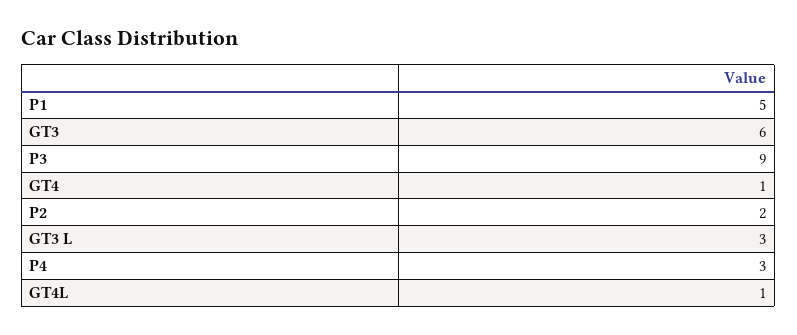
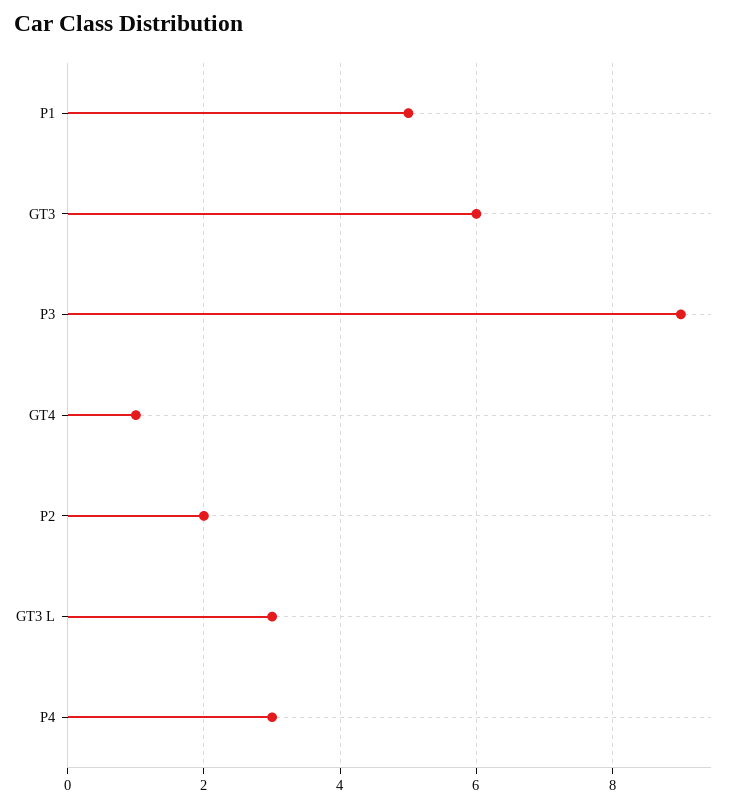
GT4L: 1 -> none

